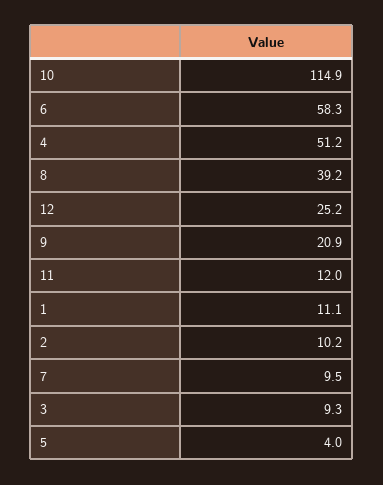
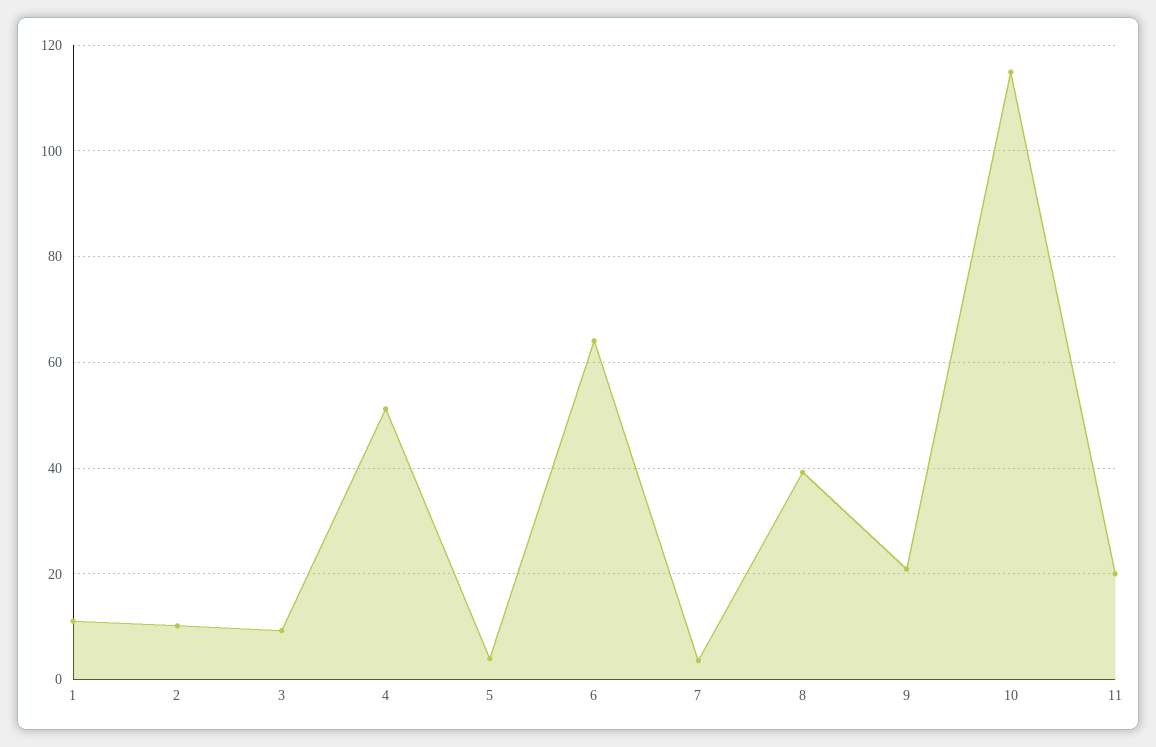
6: 58.3 -> 64
12: 25.2 -> none
11: 12 -> 20
7: 9.5 -> 4

